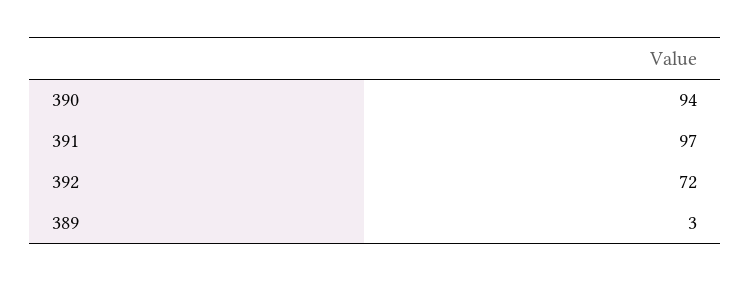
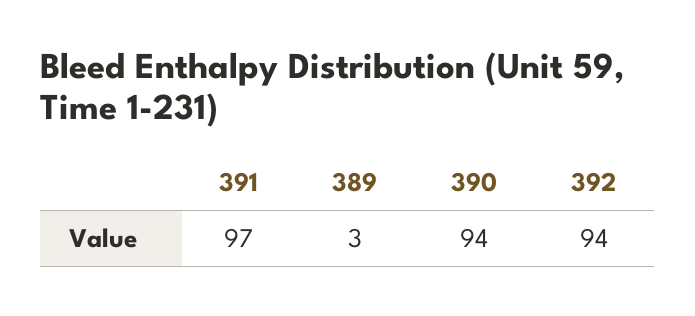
392: 72 -> 94

